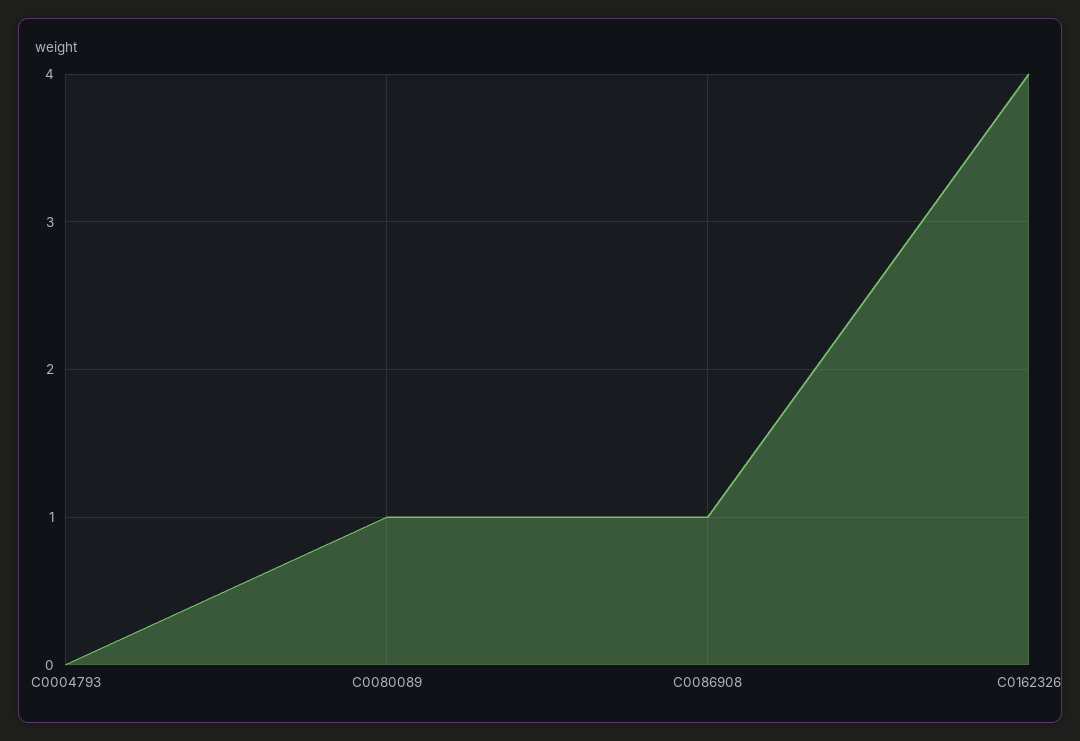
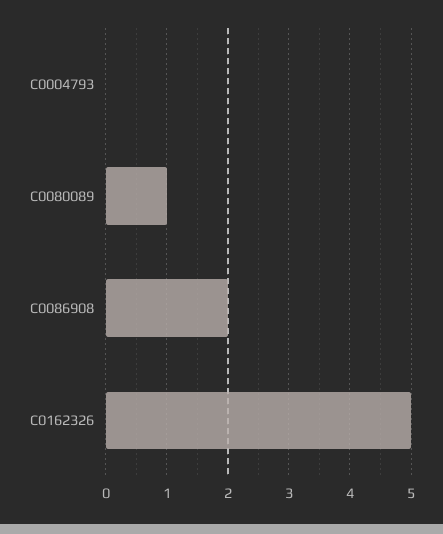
C0086908: 1 -> 2
C0162326: 4 -> 5

